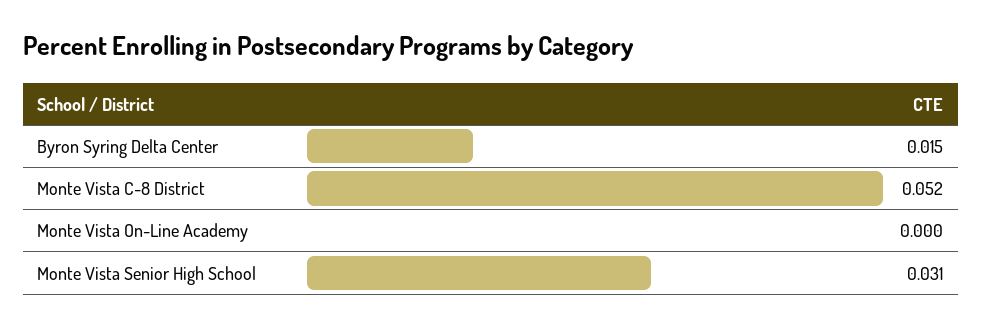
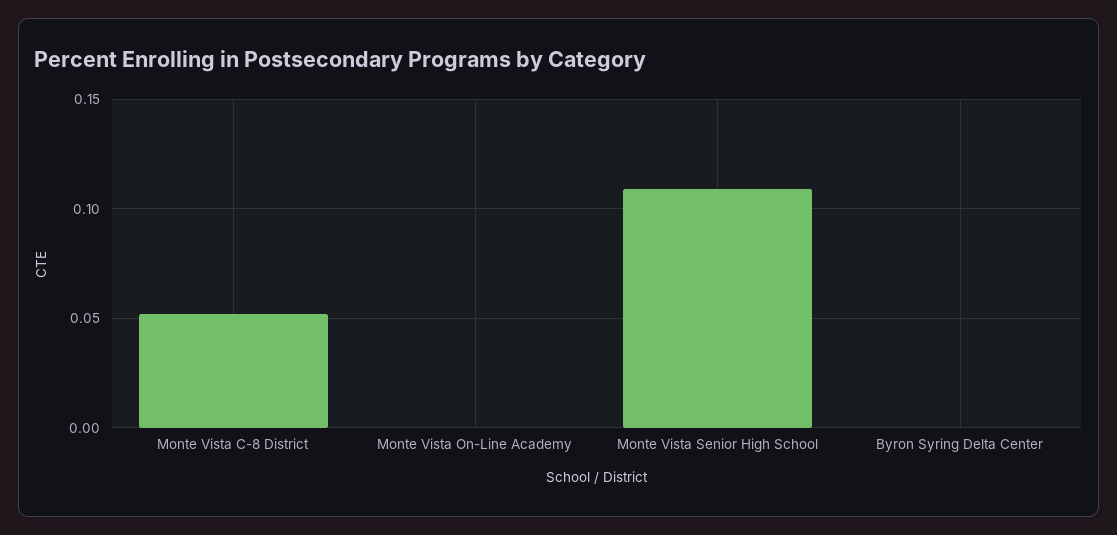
Byron Syring Delta Center: 0.015 -> 0
Monte Vista Senior High School: 0.031 -> 0.11

